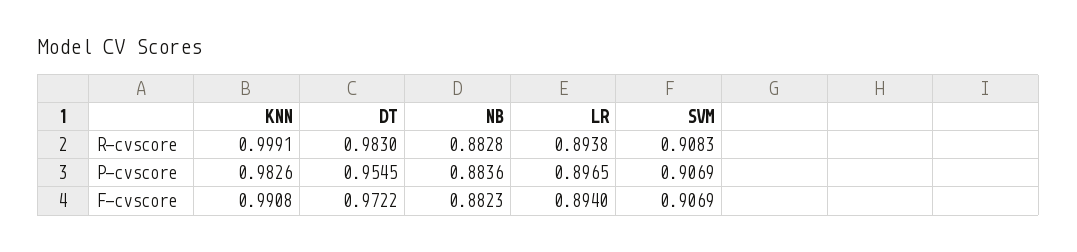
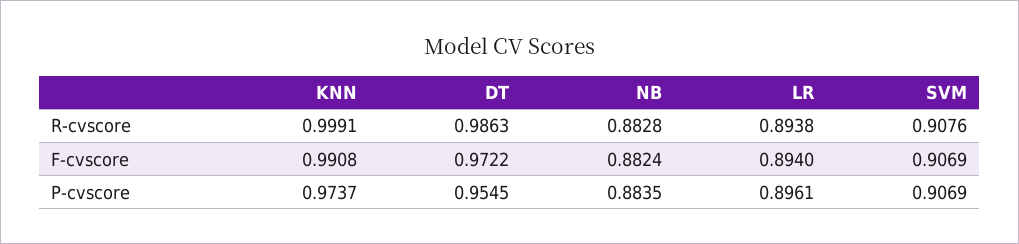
DT, R-cvscore: 0.983 -> 0.9863
SVM, R-cvscore: 0.9083 -> 0.9076
KNN, P-cvscore: 0.9826 -> 0.9737
NB, P-cvscore: 0.8836 -> 0.8835
LR, P-cvscore: 0.8965 -> 0.8961
NB, F-cvscore: 0.8823 -> 0.8824

